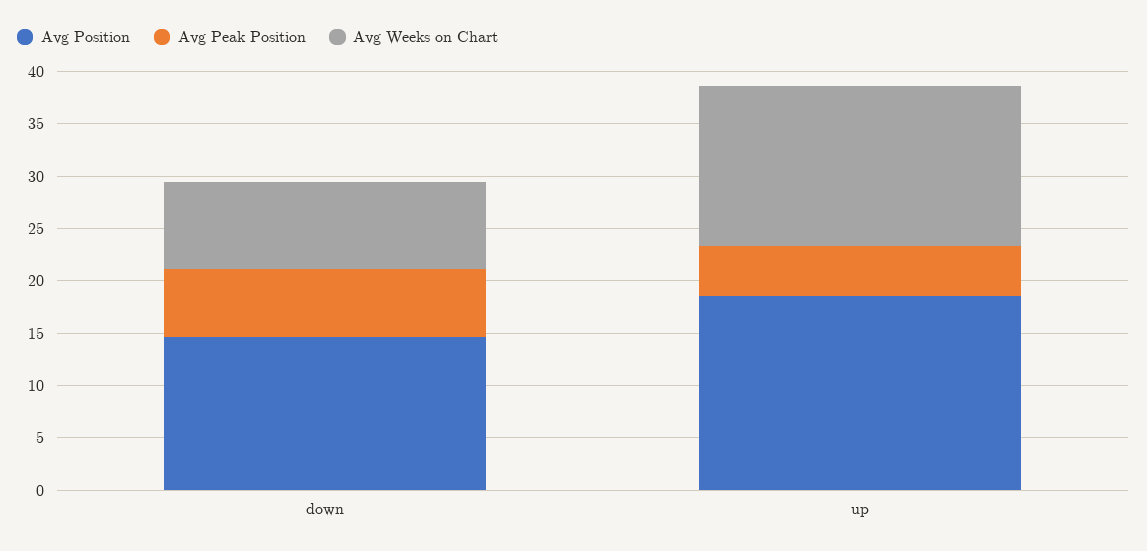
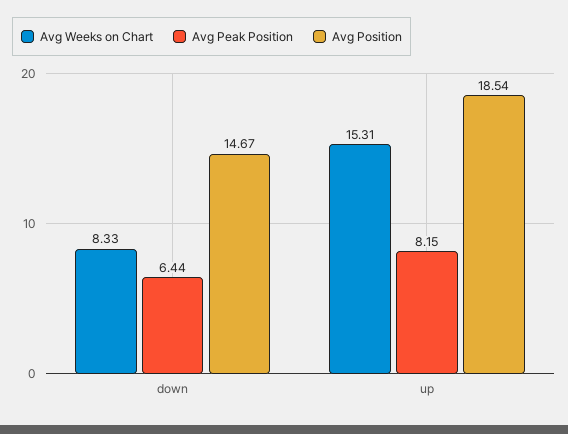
Avg Peak Position, up: 5 -> 8.15

